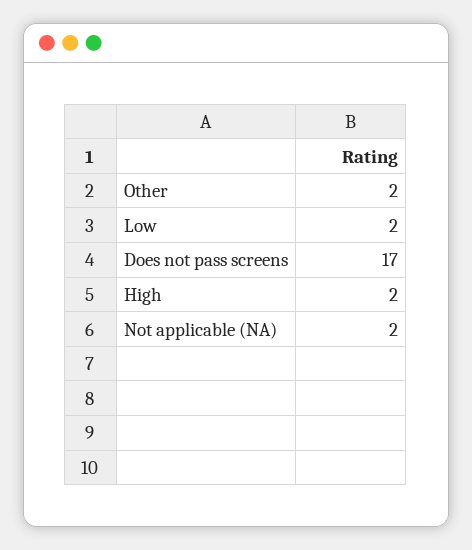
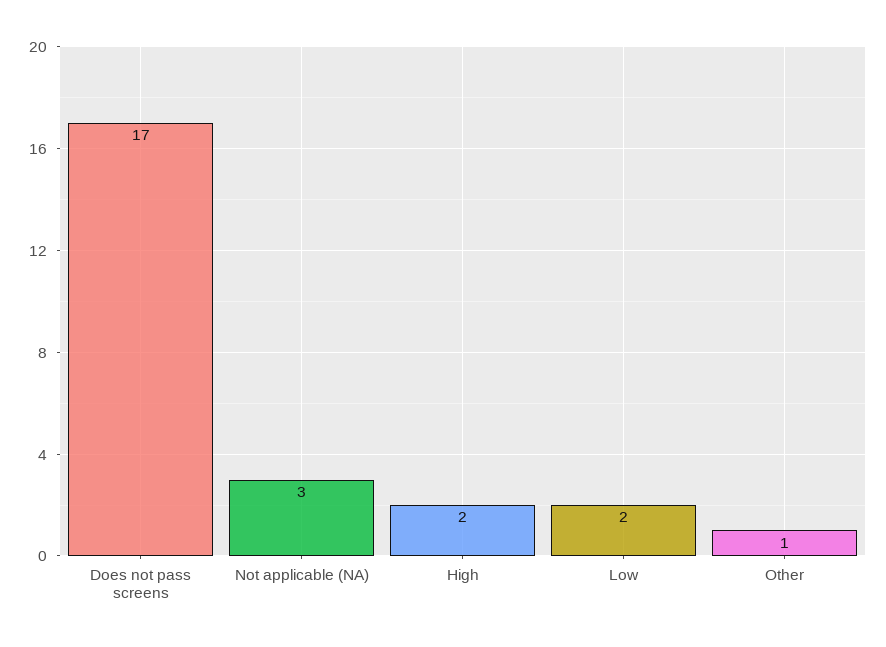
Other: 2 -> 1
Not applicable (NA): 2 -> 3

